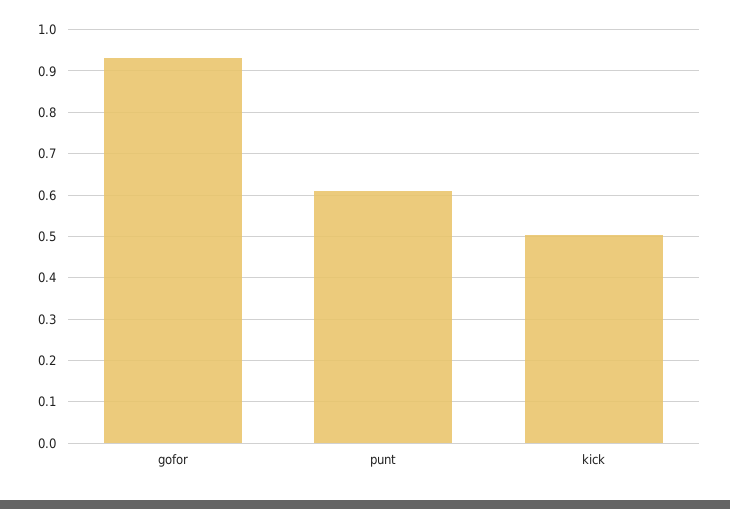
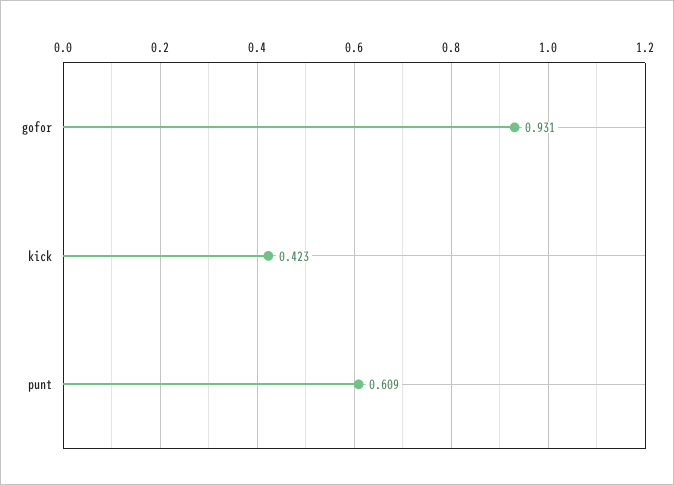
kick: 0.5 -> 0.423

